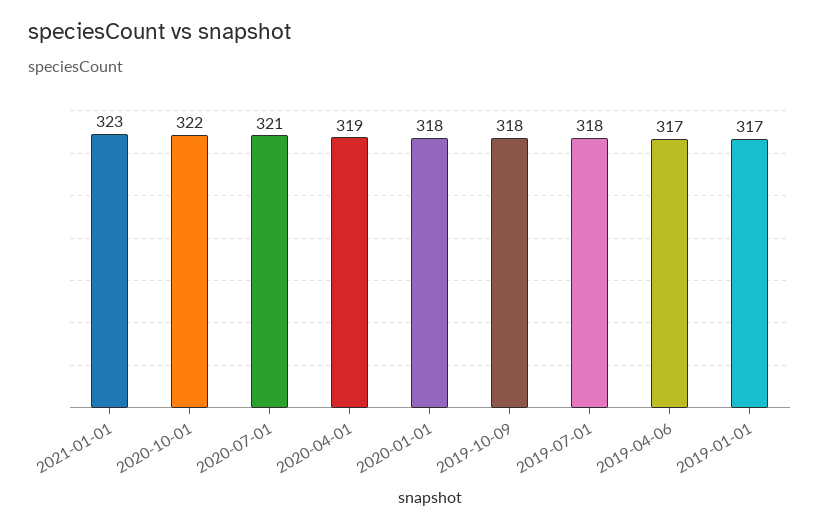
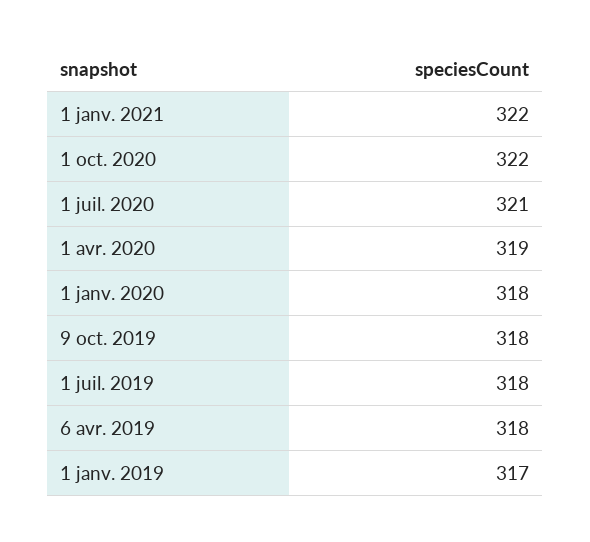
2021-01-01: 323 -> 322
2019-04-06: 317 -> 318

